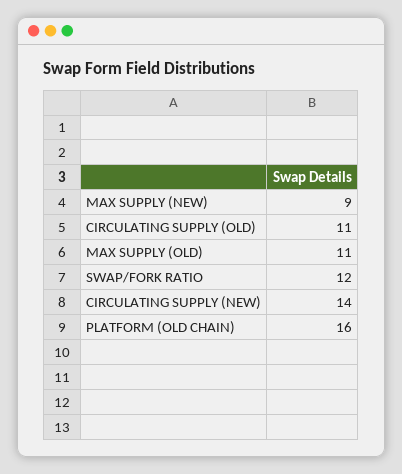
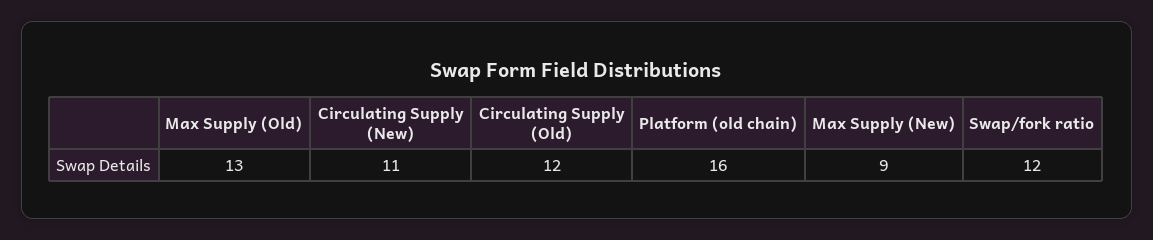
CIRCULATING SUPPLY (OLD): 11 -> 12
MAX SUPPLY (OLD): 11 -> 13
CIRCULATING SUPPLY (NEW): 14 -> 11

